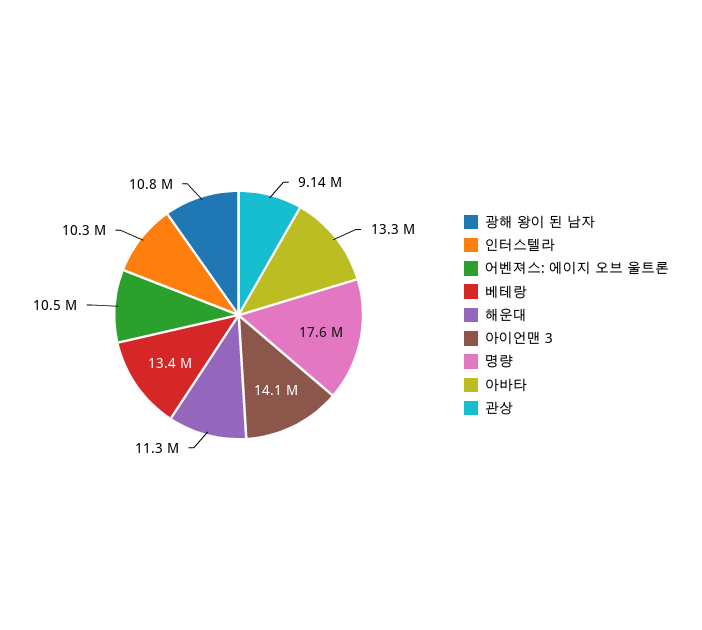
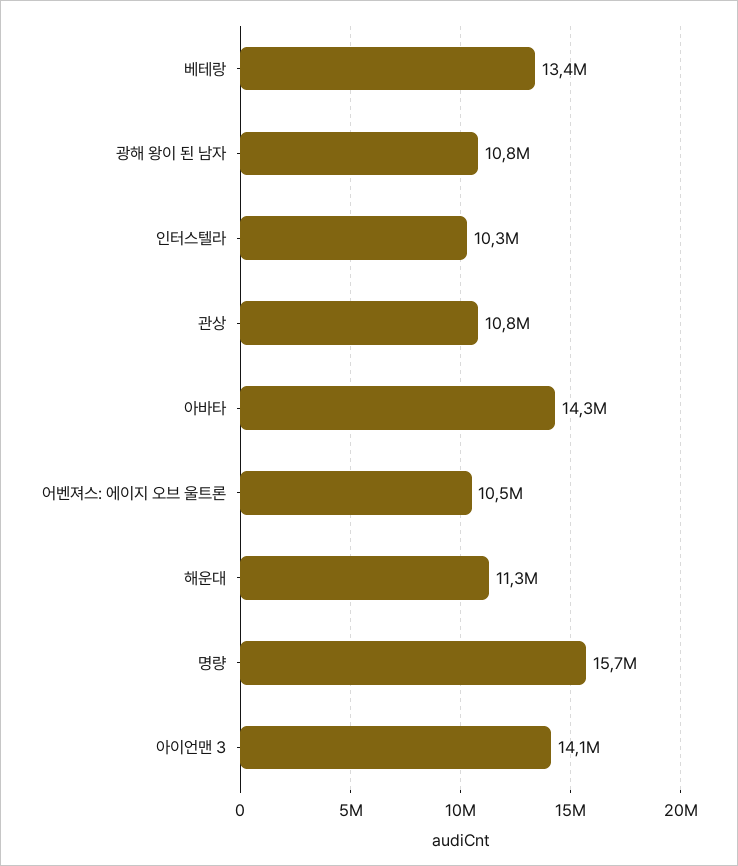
명량: 17600000 -> 15700000
아바타: 13300000 -> 14300000
관상: 9140000 -> 10800000

